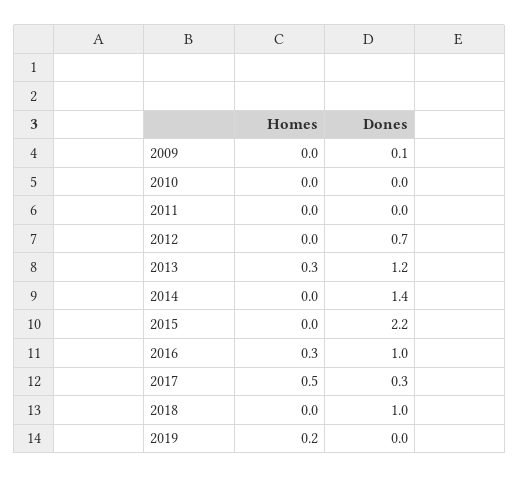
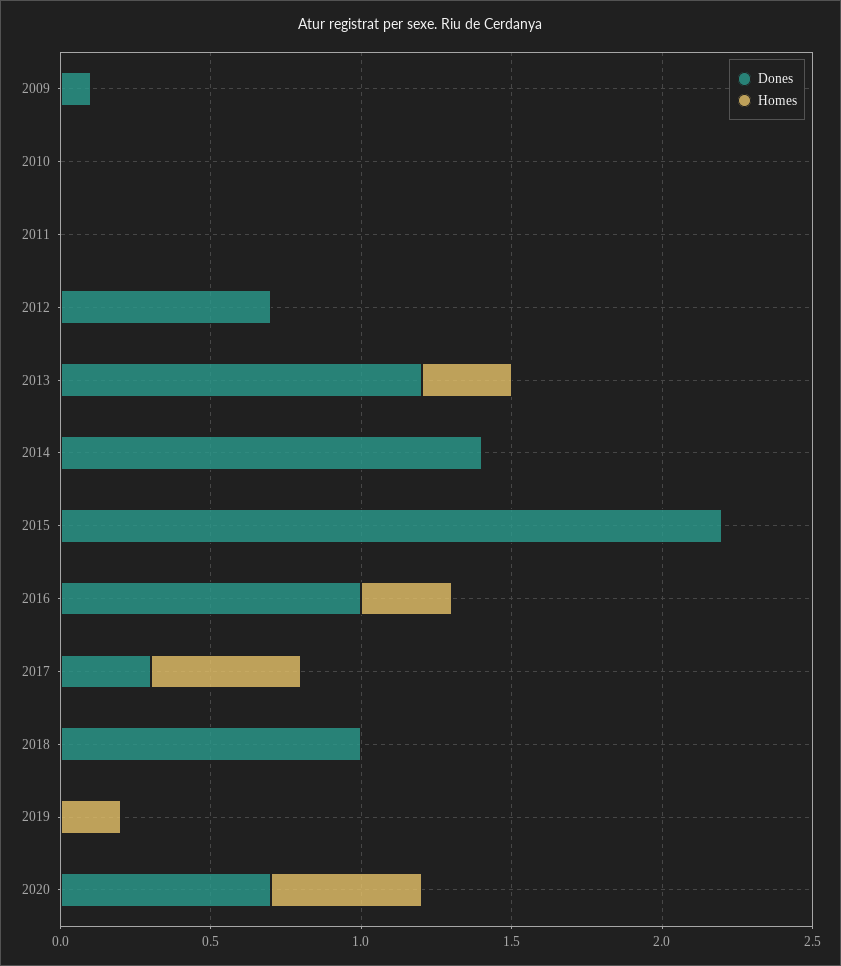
Dones, 2020: none -> 0.7
Homes, 2020: none -> 0.5

